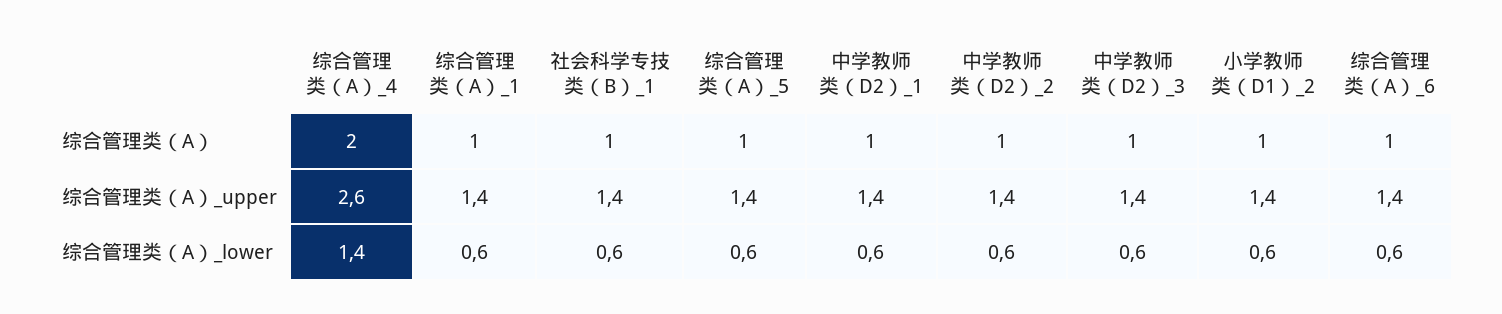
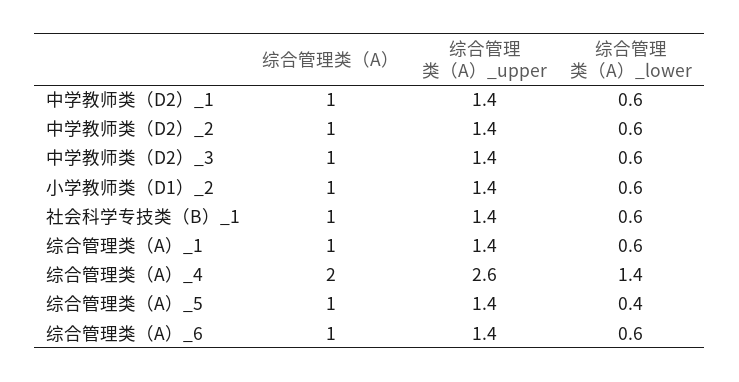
综合管理类（A）_5, 综合管理类（A）_lower: 0.6 -> 0.4

